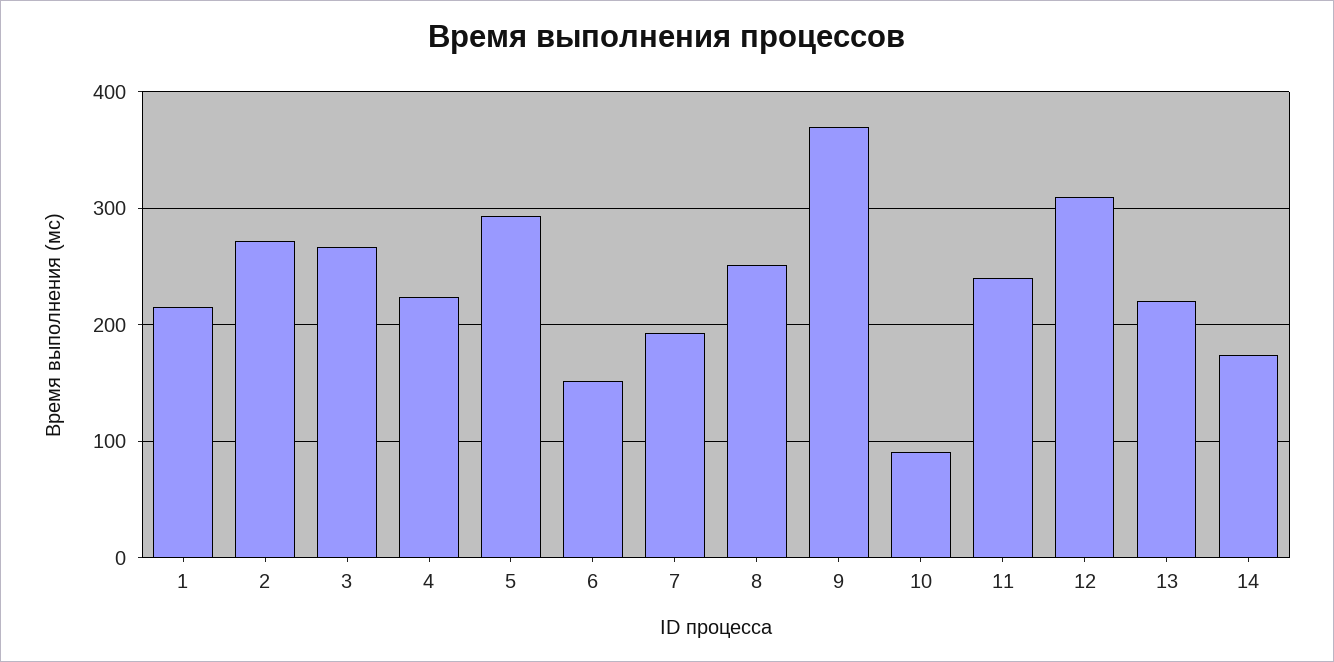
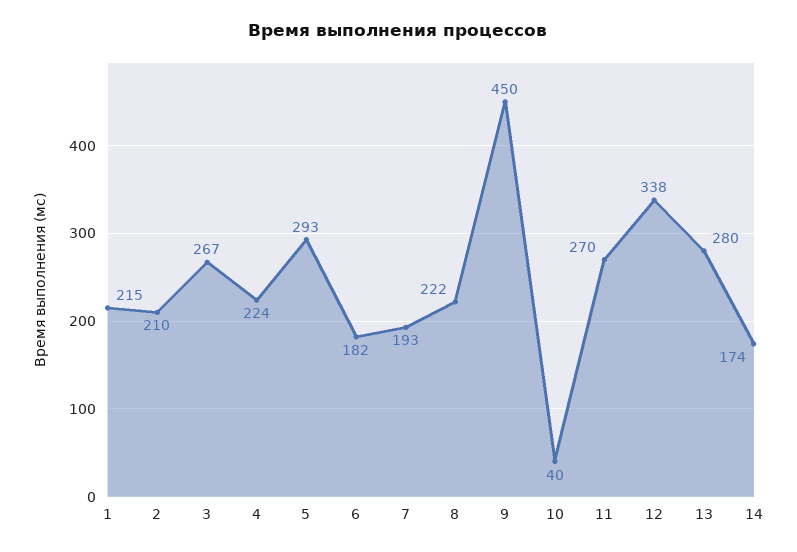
2: 270 -> 210
6: 150 -> 182
8: 250 -> 222
9: 370 -> 450
10: 90 -> 40
11: 240 -> 270
12: 310 -> 338
13: 220 -> 280

